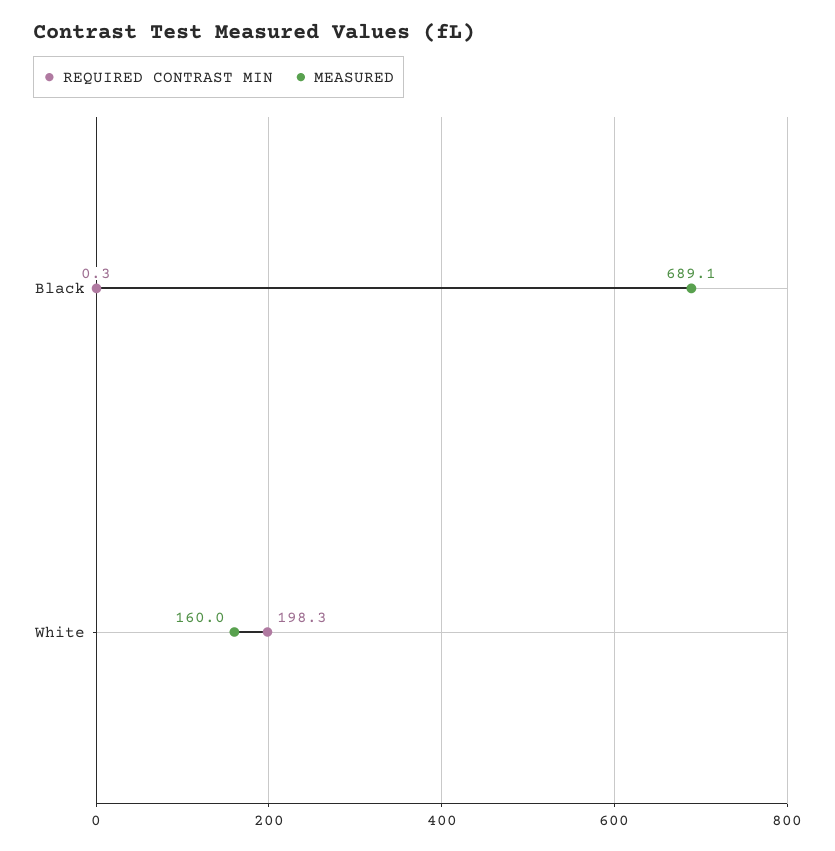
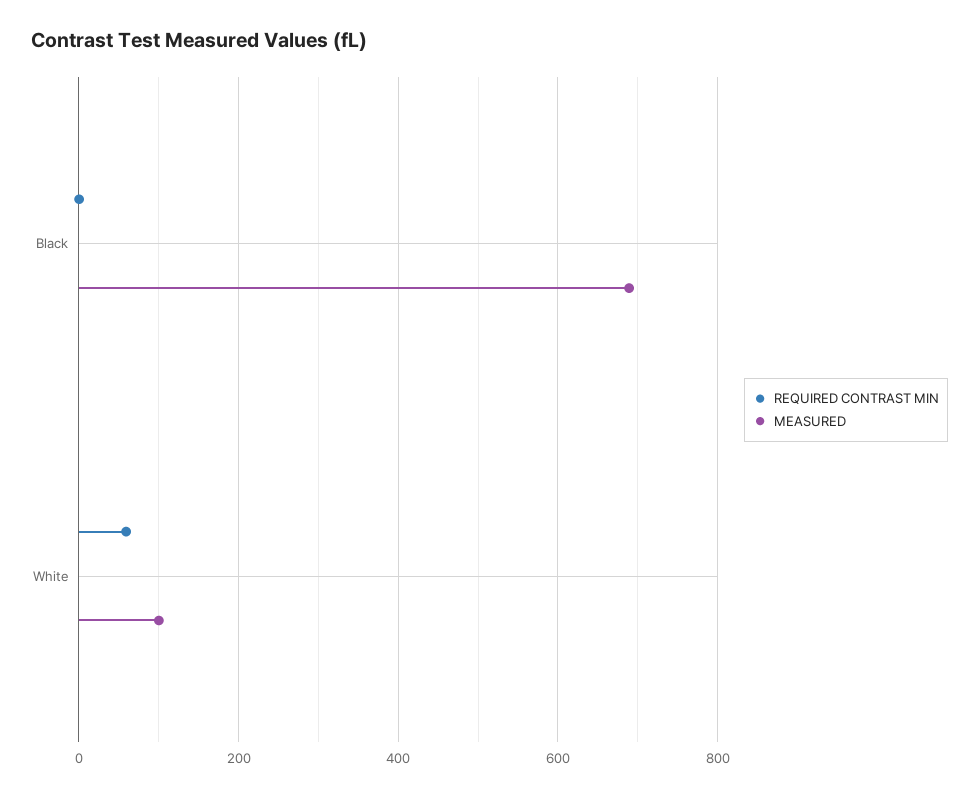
REQUIRED CONTRAST MIN, White: 198.3 -> 60
MEASURED, White: 160 -> 100

